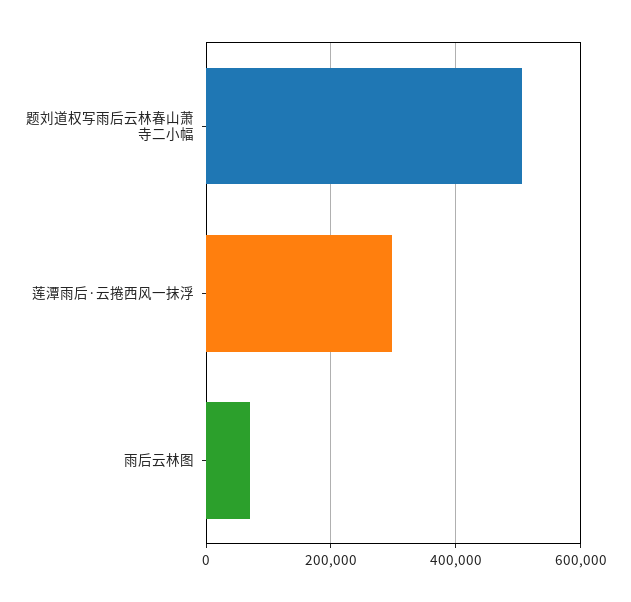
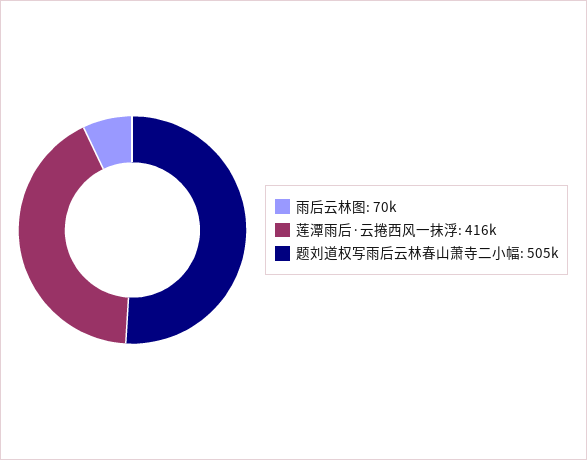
莲潭雨后·云捲西风一抹浮: 300000 -> 416000

